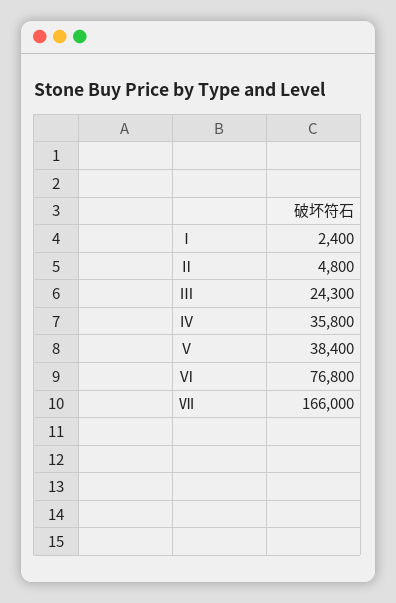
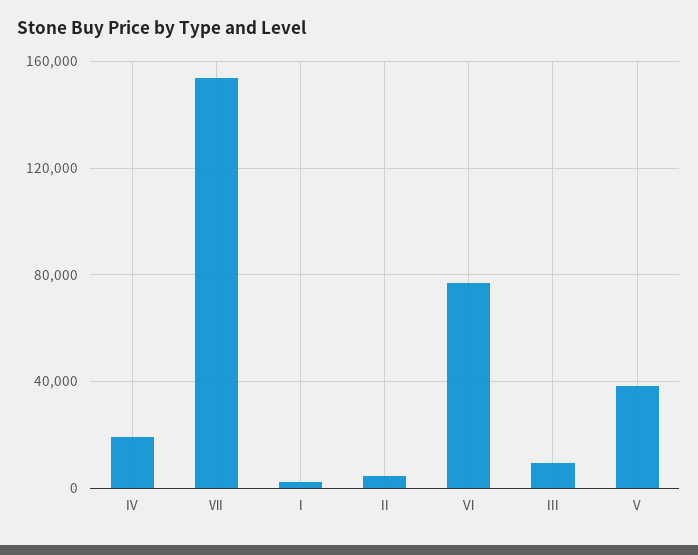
Ⅲ: 24300 -> 10000
Ⅳ: 35800 -> 20000
Ⅶ: 166000 -> 155000

